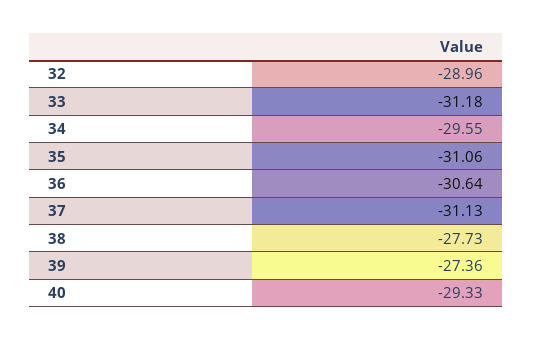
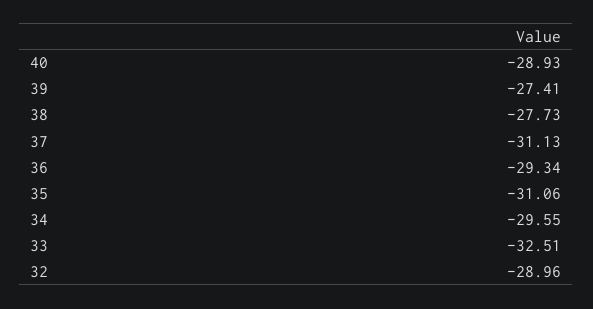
33: -31.18 -> -32.51
36: -30.64 -> -29.34
39: -27.36 -> -27.41
40: -29.33 -> -28.93

